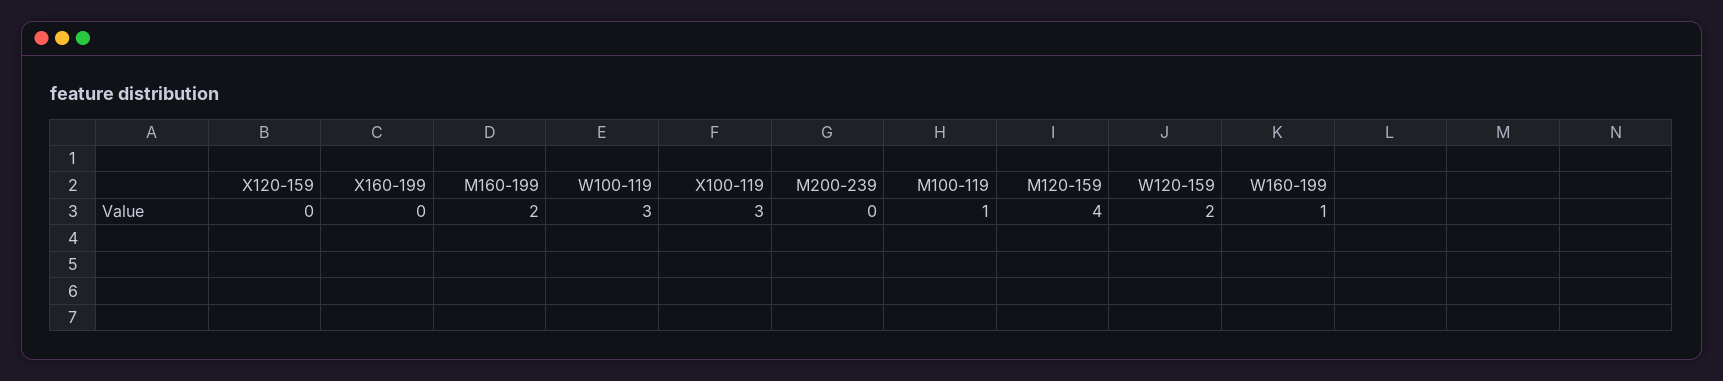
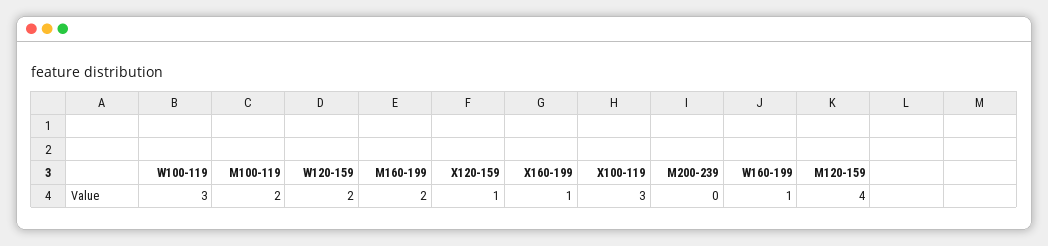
X120-159: 0 -> 1
X160-199: 0 -> 1
M100-119: 1 -> 2

